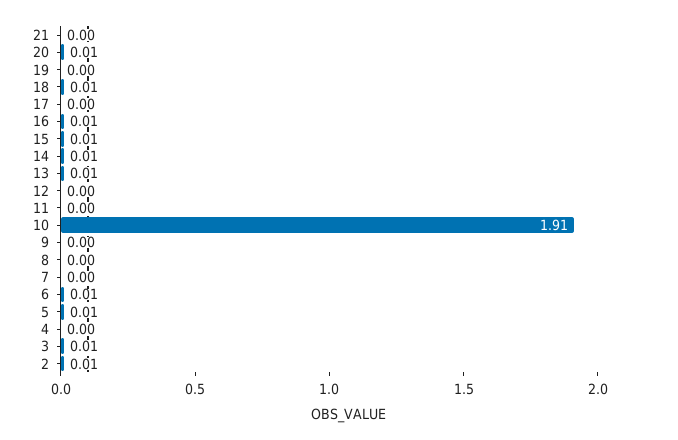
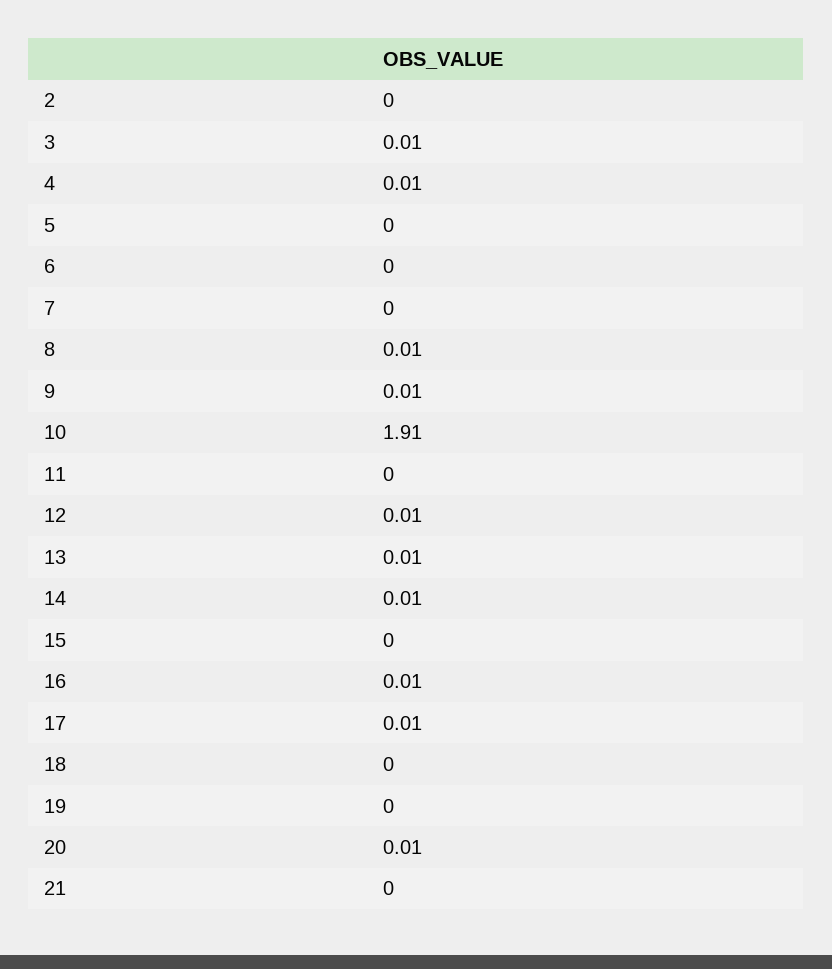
18: 0.01 -> 0
17: 0 -> 0.01
15: 0.01 -> 0
12: 0 -> 0.01
9: 0 -> 0.01
8: 0 -> 0.01
6: 0.01 -> 0
5: 0.01 -> 0
4: 0 -> 0.01
2: 0.01 -> 0

